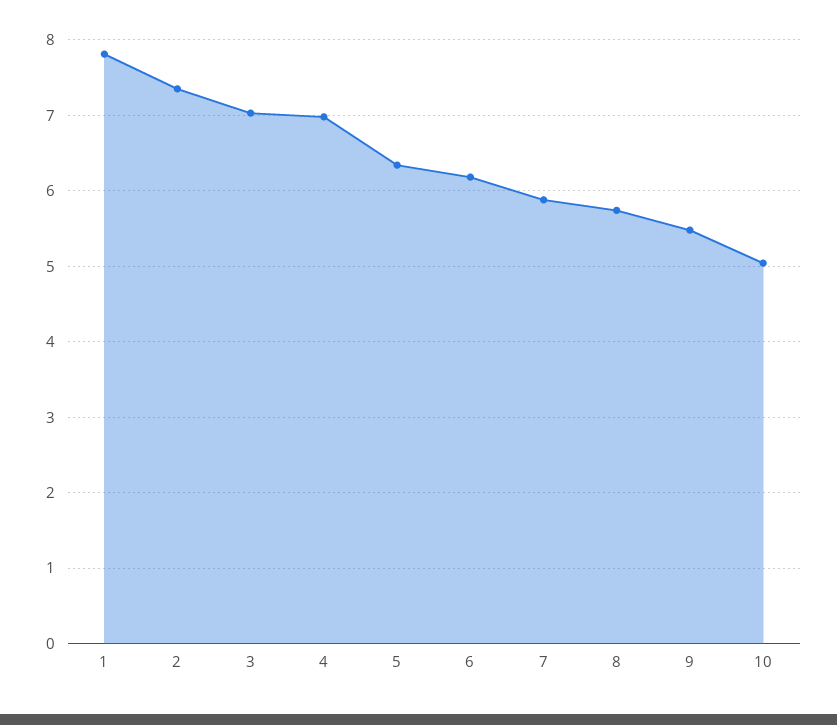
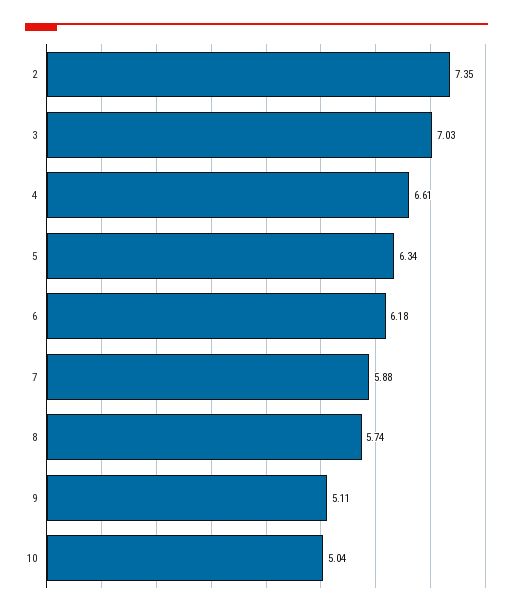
1: 7.8 -> none
4: 7 -> 6.61
9: 5.5 -> 5.11

